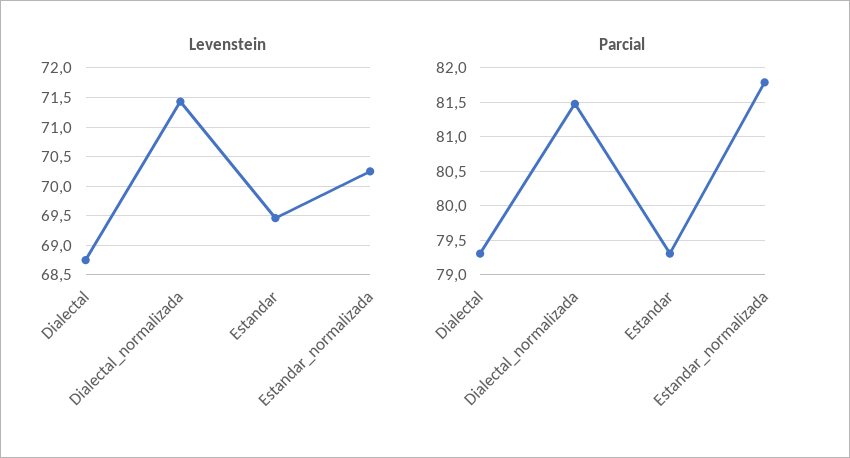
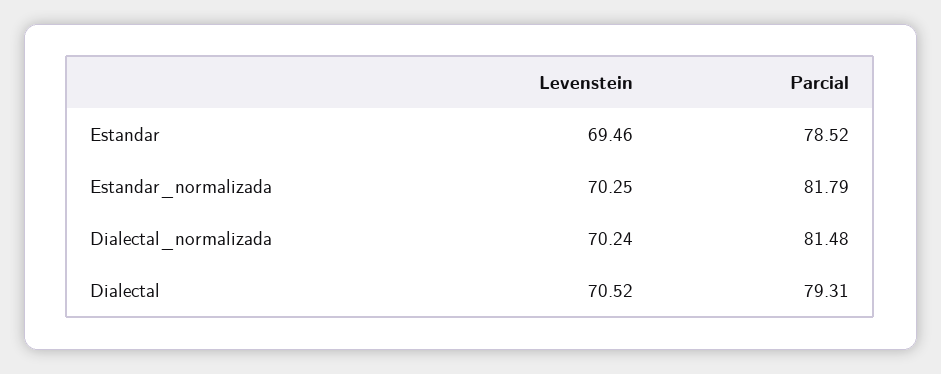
Levenstein, Dialectal: 68.75 -> 70.52
Levenstein, Dialectal_normalizada: 71.5 -> 70.24
Parcial, Estandar: 79.3 -> 78.52

